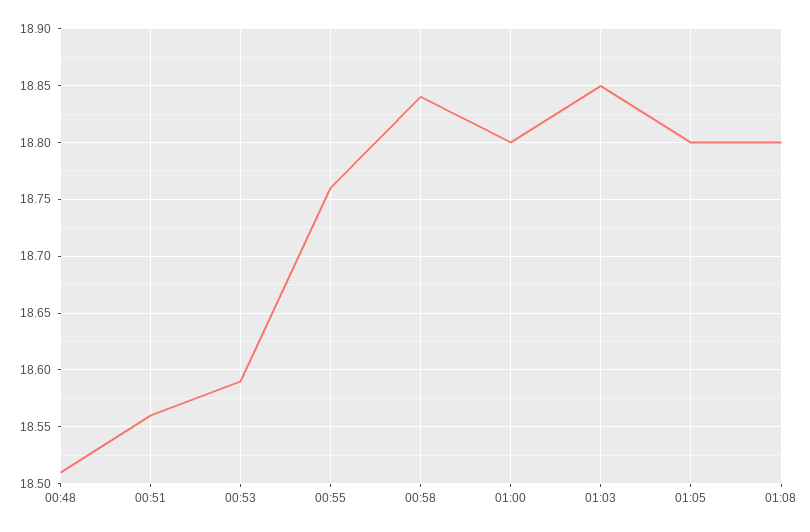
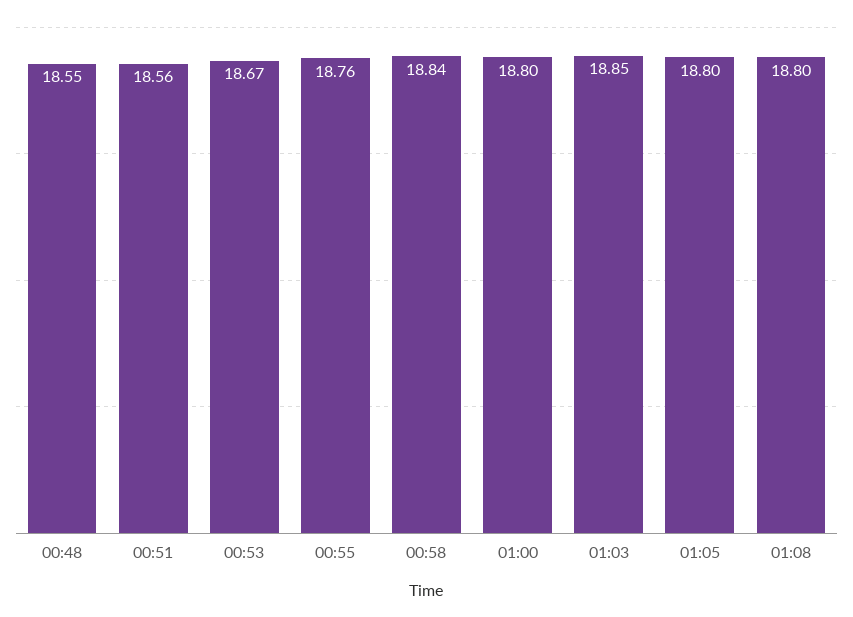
00:48: 18.51 -> 18.55
00:53: 18.59 -> 18.67

